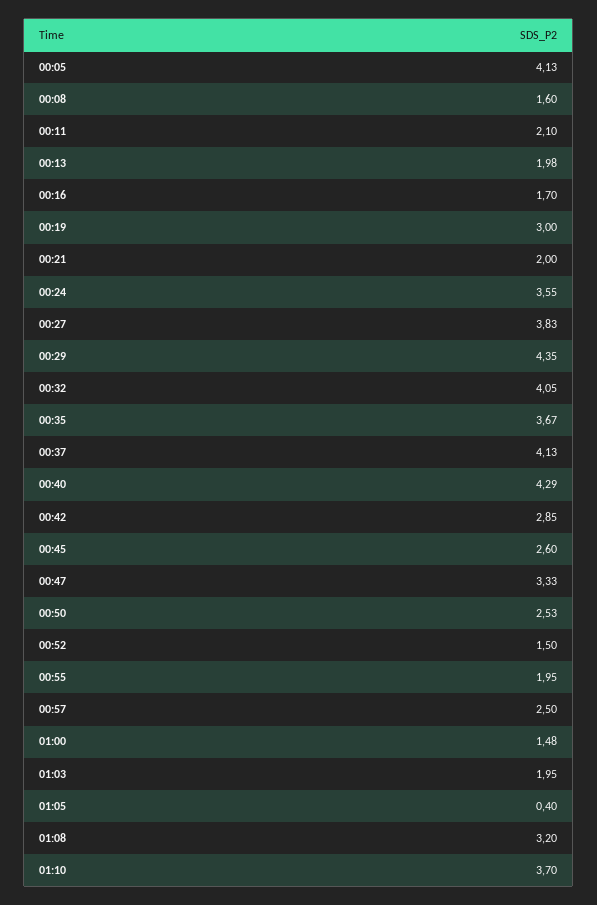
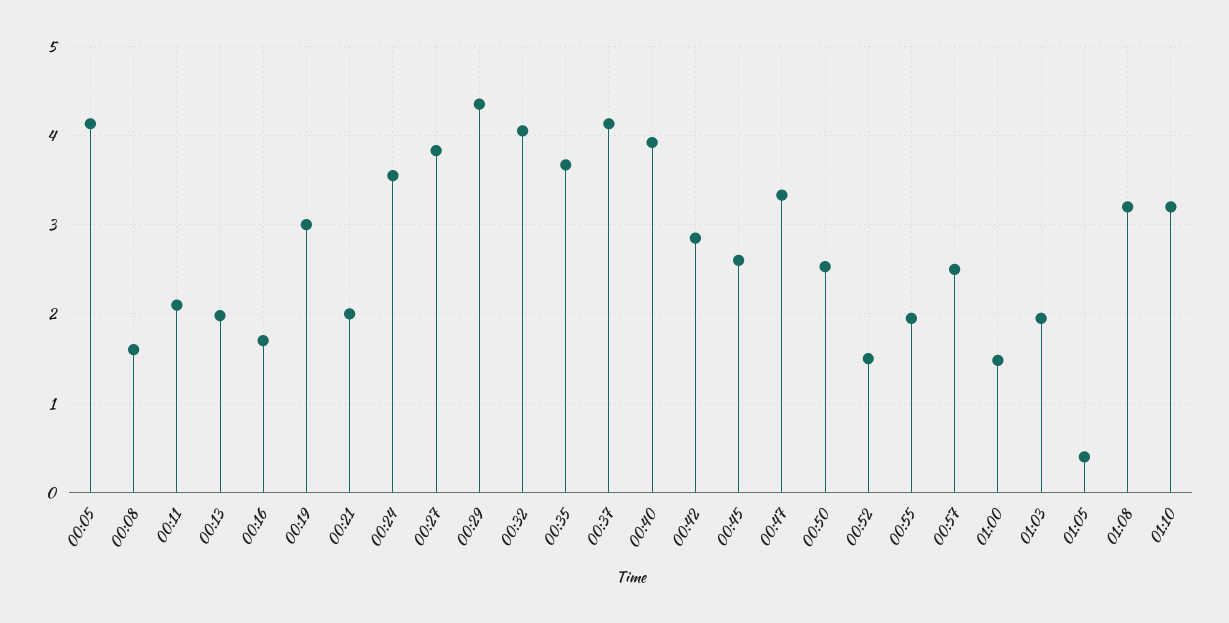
00:40: 4.29 -> 3.9
01:10: 3.7 -> 3.2

